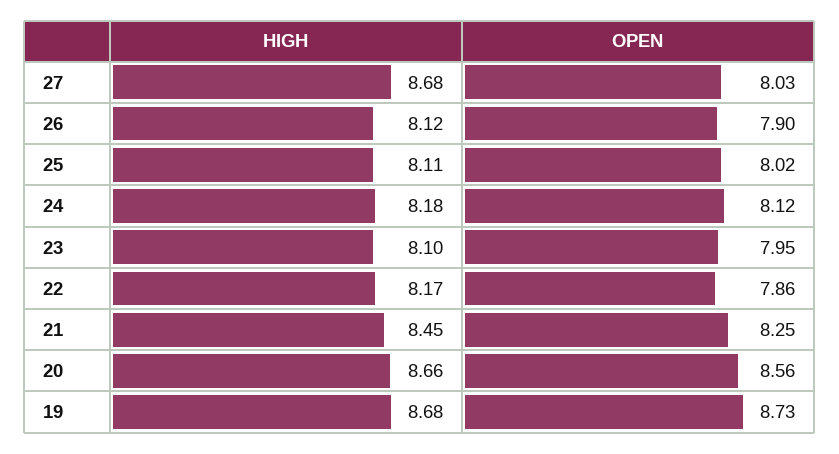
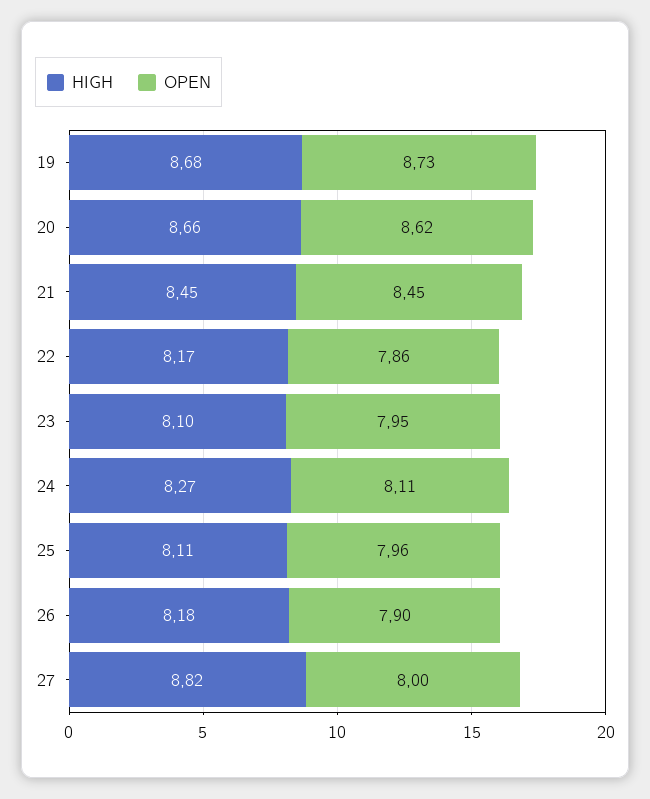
HIGH, 27: 8.68 -> 8.82
OPEN, 27: 8.03 -> 8
HIGH, 26: 8.12 -> 8.18
OPEN, 25: 8.02 -> 7.96
HIGH, 24: 8.18 -> 8.27
OPEN, 24: 8.12 -> 8.11
OPEN, 21: 8.25 -> 8.45
OPEN, 20: 8.56 -> 8.62

